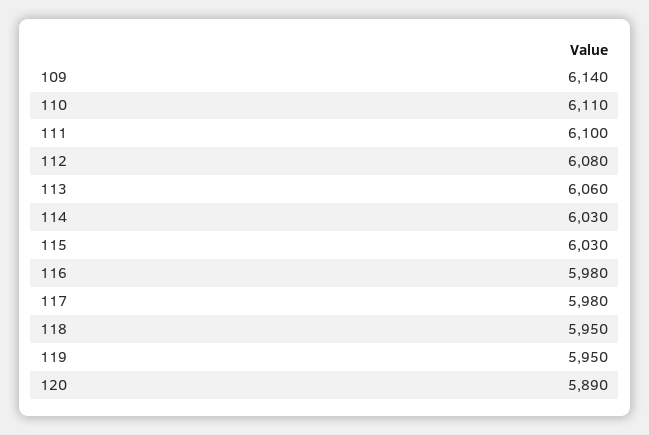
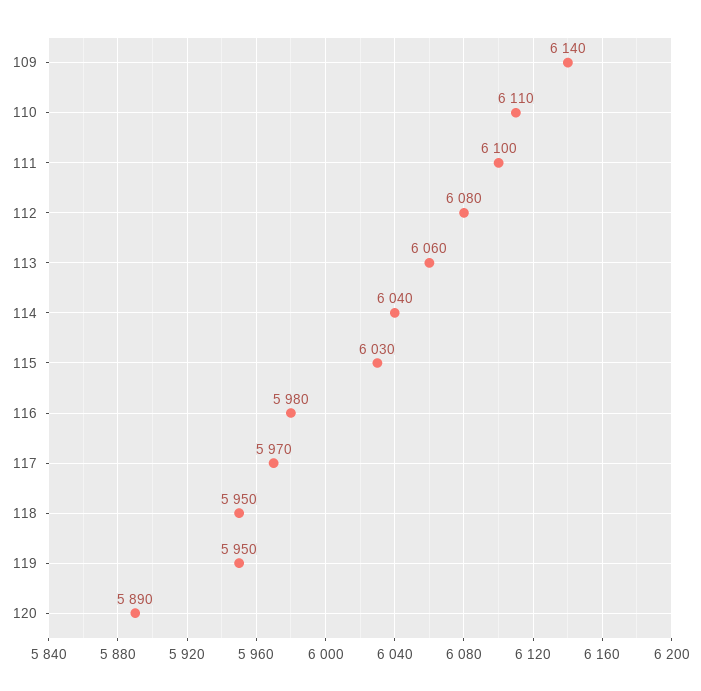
114: 6030 -> 6040
117: 5980 -> 5970

